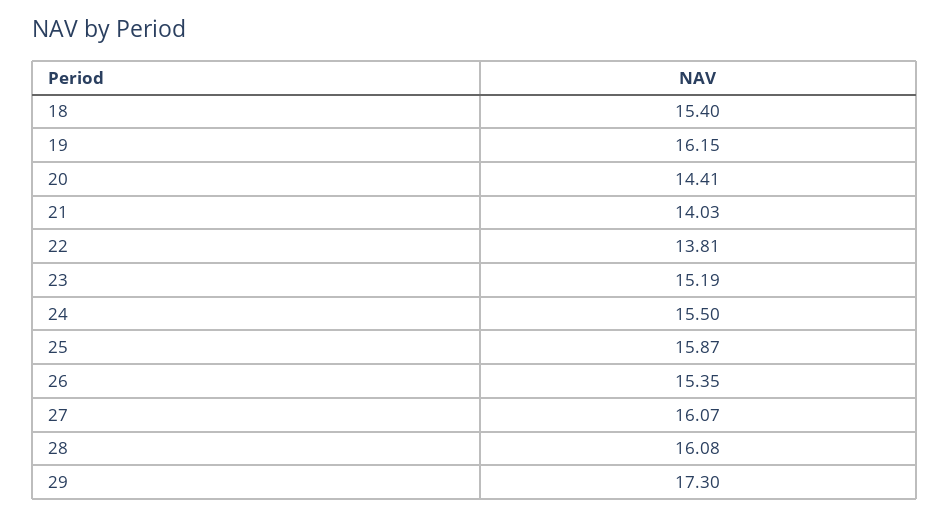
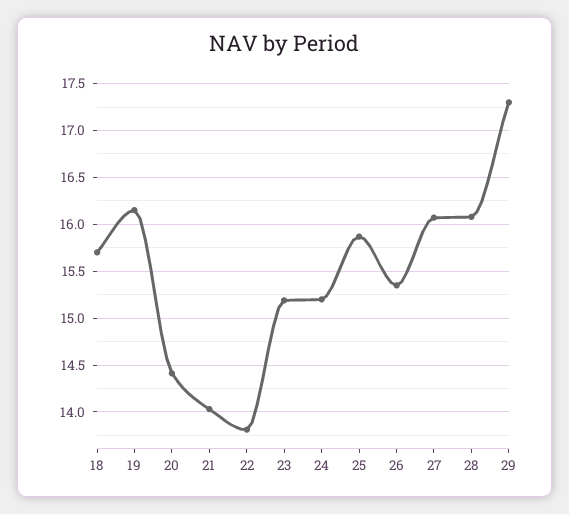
18: 15.4 -> 15.7
24: 15.5 -> 15.2

